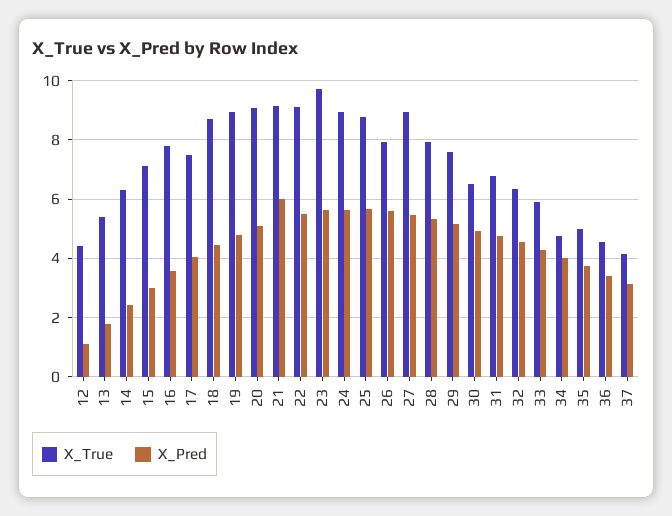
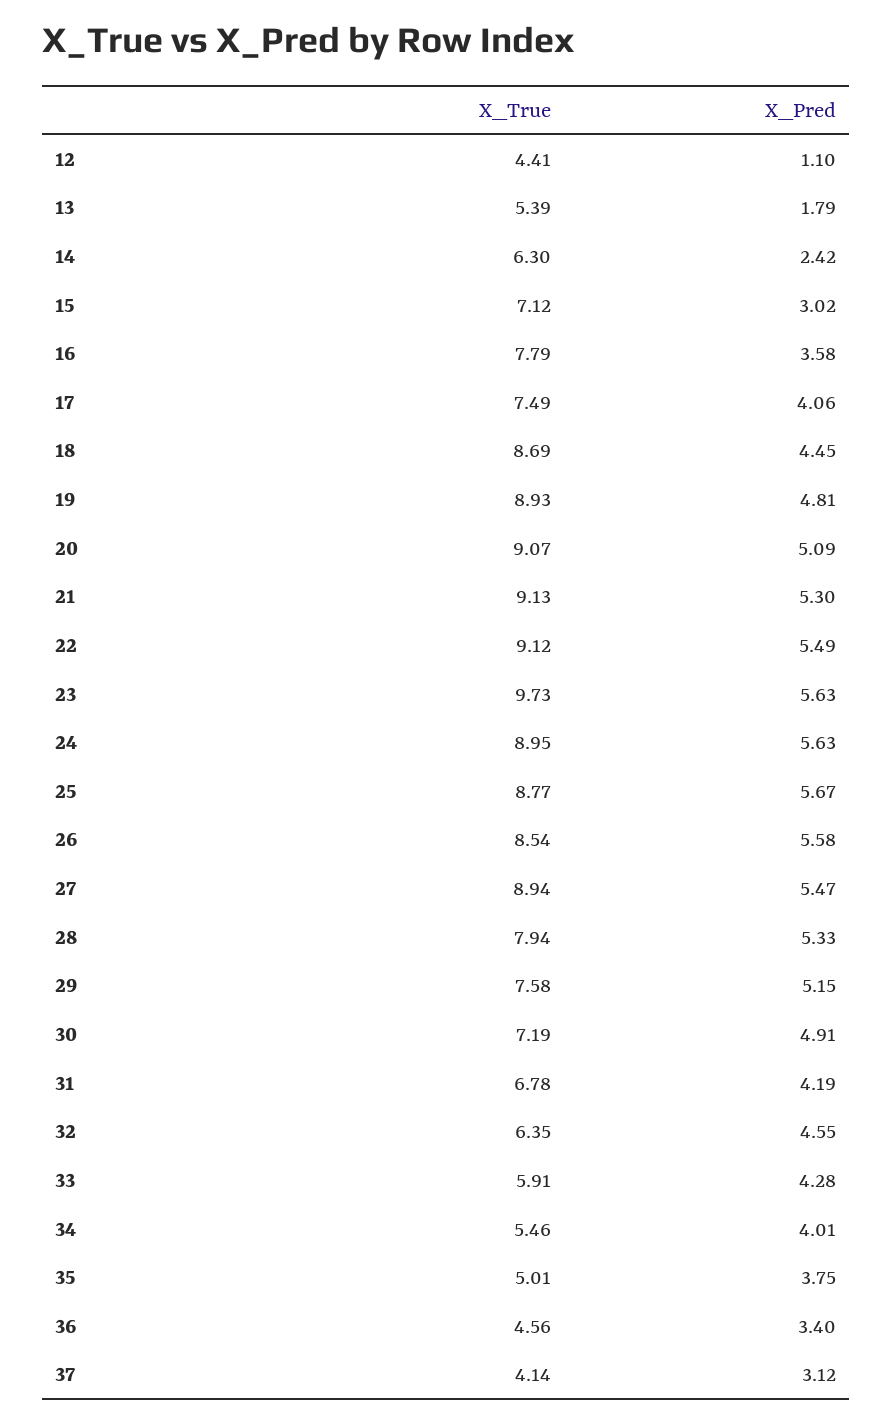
X_Pred, 21: 6 -> 5.3
X_True, 26: 8 -> 8.54
X_True, 30: 6.5 -> 7.19
X_Pred, 31: 4.75 -> 4.19
X_True, 34: 4.75 -> 5.46

